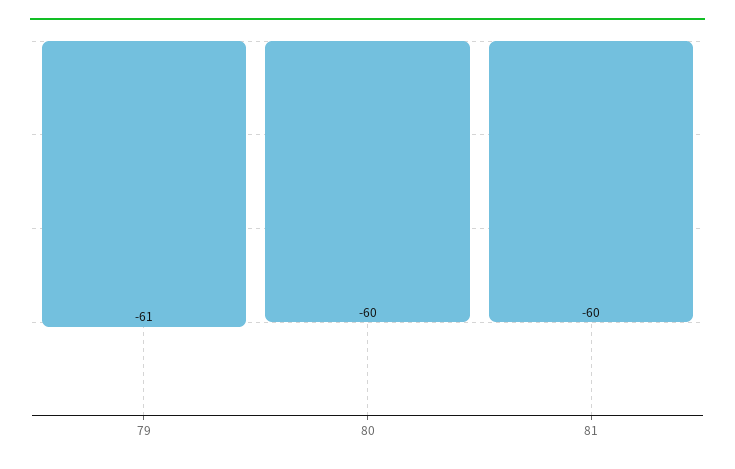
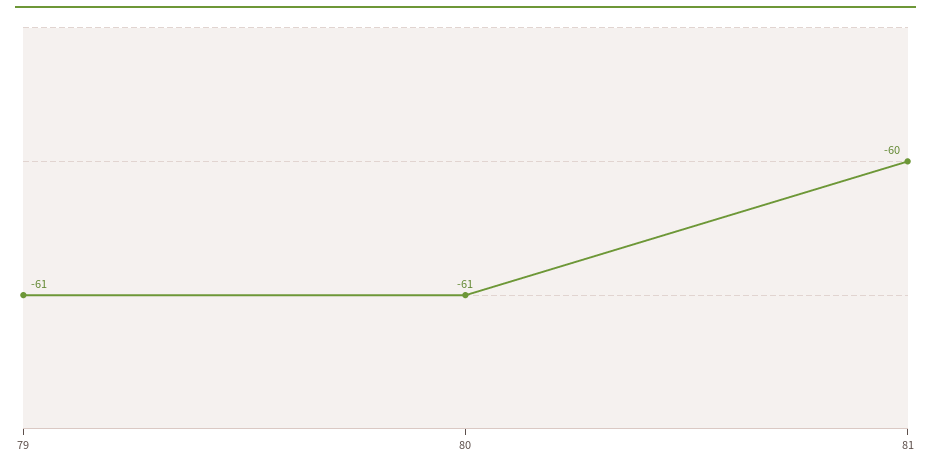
80: -60 -> -61

